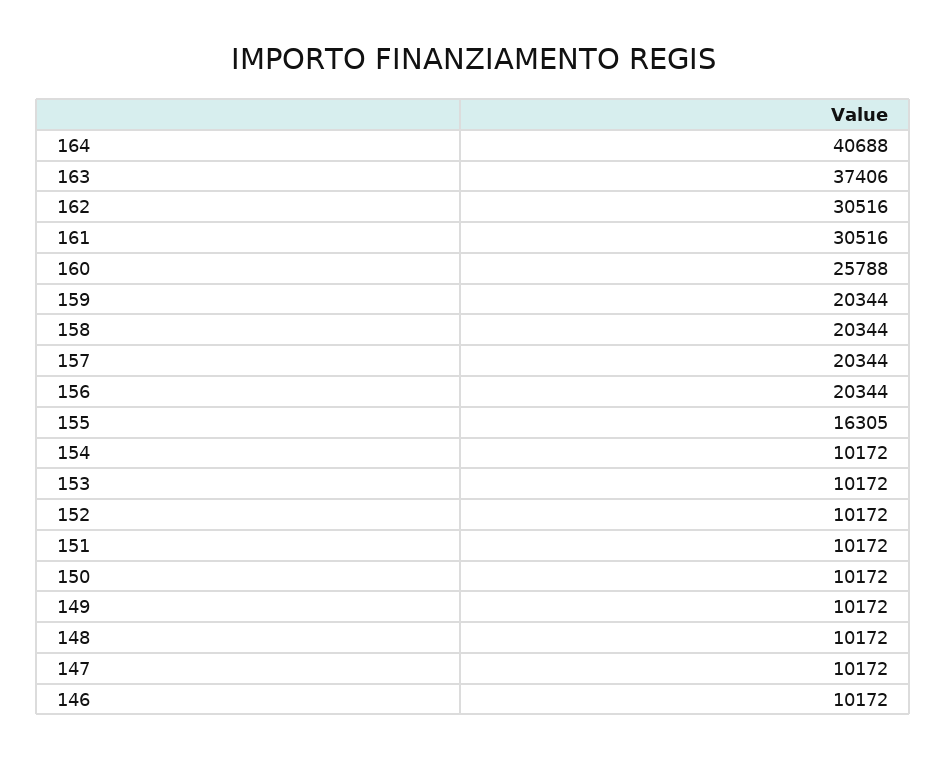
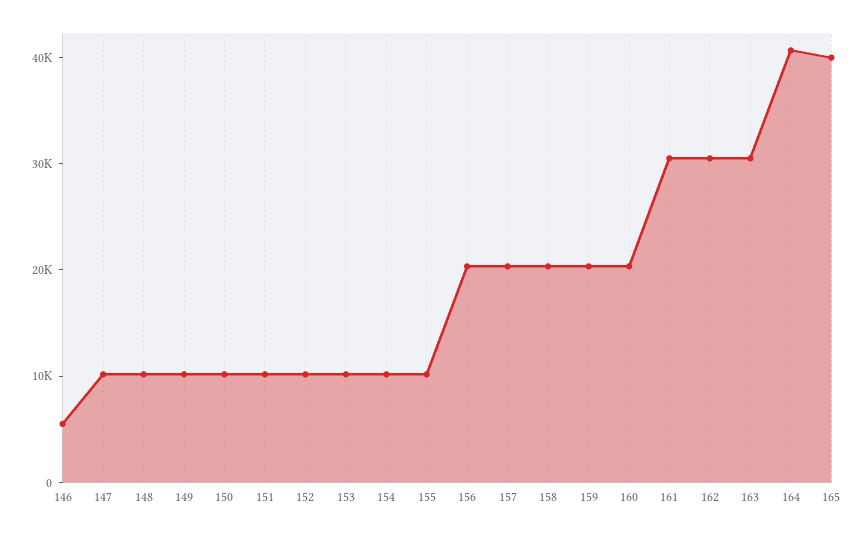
163: 37406 -> 30000
160: 25788 -> 20000
155: 16305 -> 10000
146: 10172 -> 6000
165: none -> 40000

